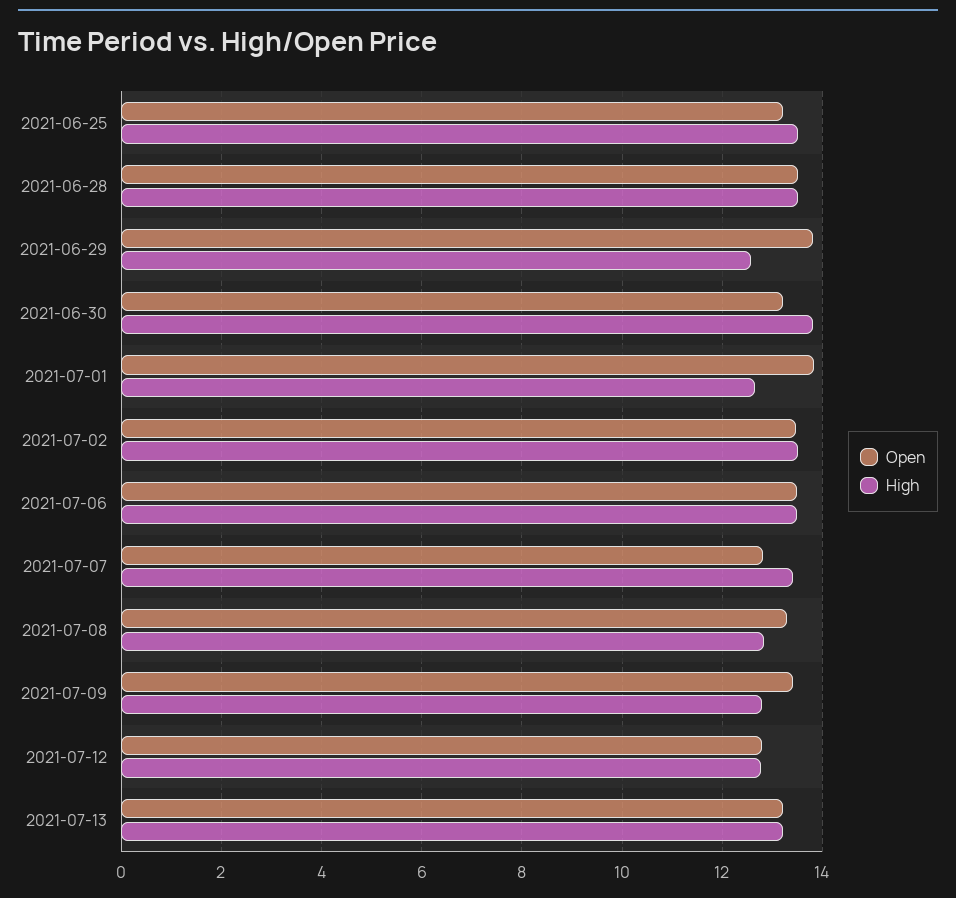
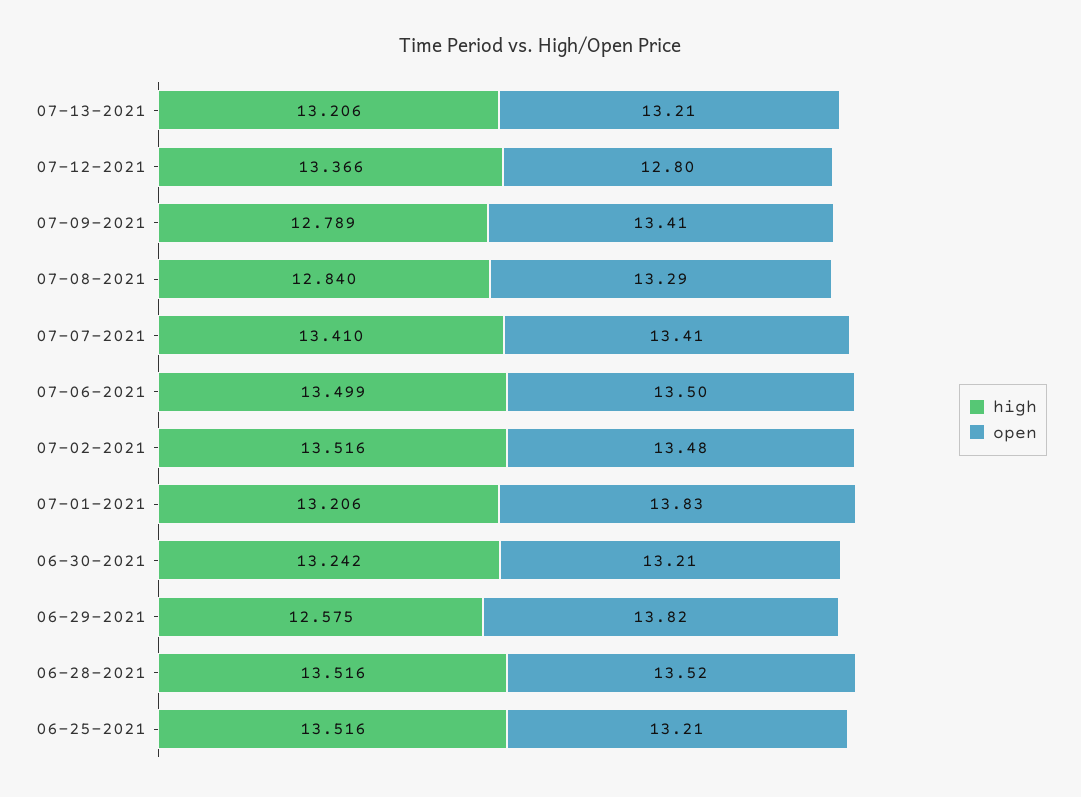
High, 2021-06-30: 13.8 -> 13.242
High, 2021-07-01: 12.6 -> 13.206
Open, 2021-07-07: 12.8 -> 13.41
High, 2021-07-12: 12.8 -> 13.366

